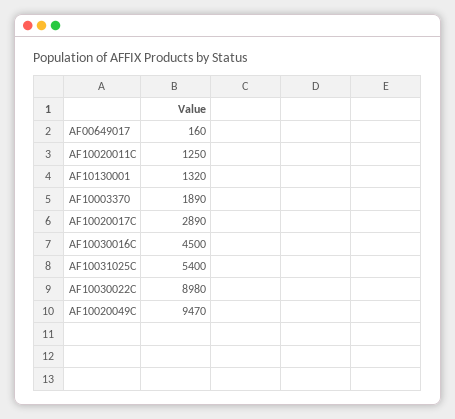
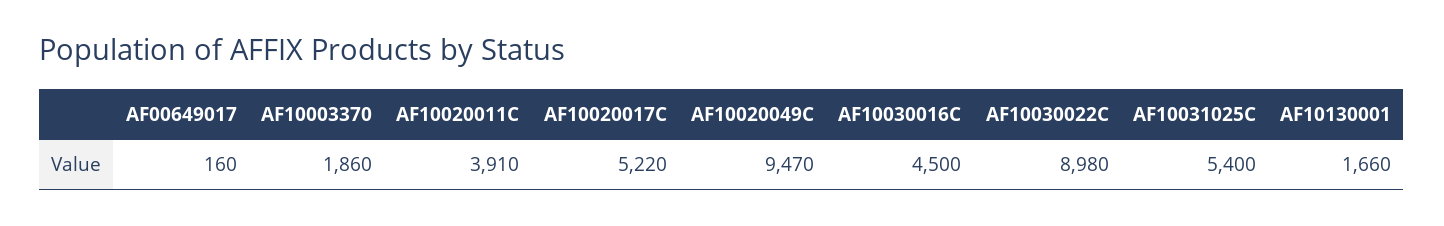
AF10020011C: 1250 -> 3910
AF10130001: 1320 -> 1660
AF10003370: 1890 -> 1860
AF10020017C: 2890 -> 5220

